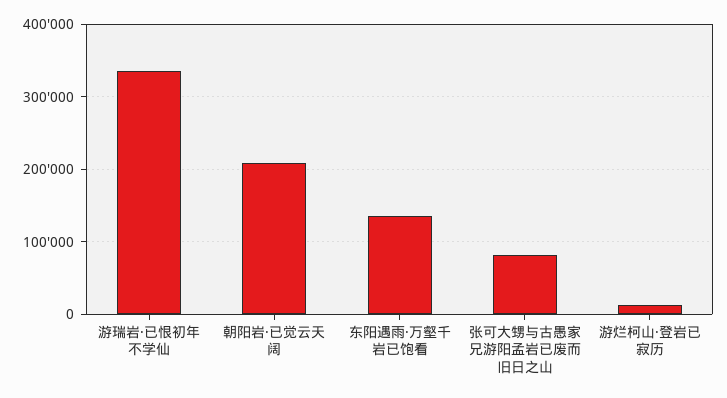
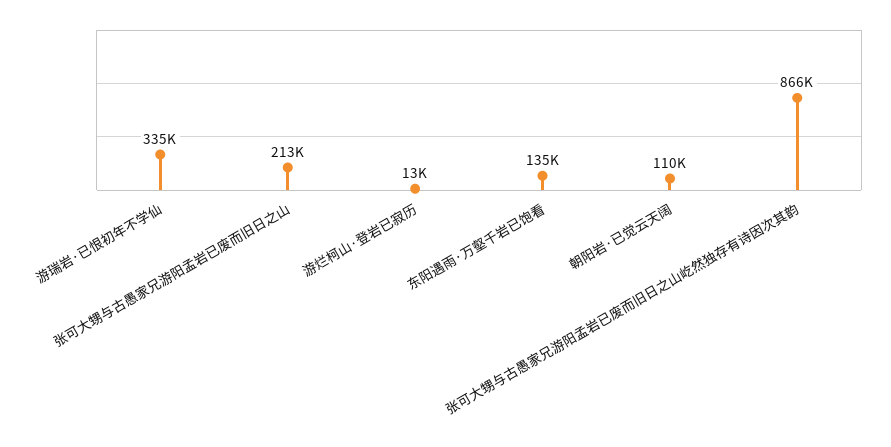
朝阳岩·已觉云天阔: 210000 -> 110000
张可大甥与古愚家兄游阳孟岩已废而旧日之山: 80000 -> 213000
张可大甥与古愚家兄游阳孟岩已废而旧日之山屹然独存有诗因次其韵: none -> 866000

